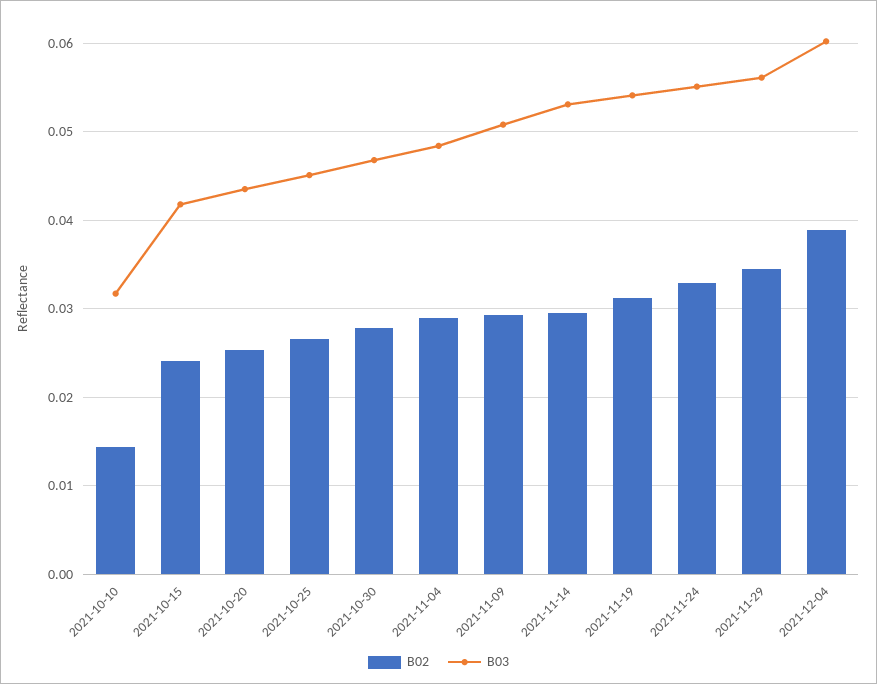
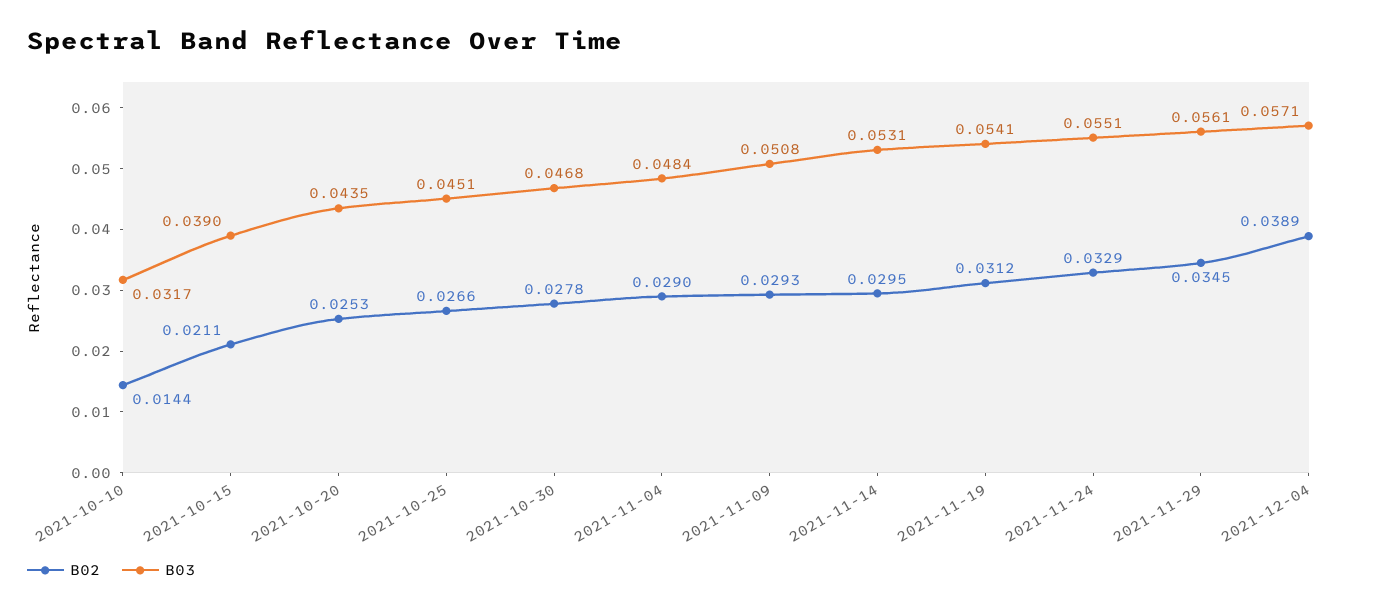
B02, 2021-10-15: 0.024 -> 0.0211
B03, 2021-10-15: 0.042 -> 0.039
B03, 2021-12-04: 0.06 -> 0.0571

